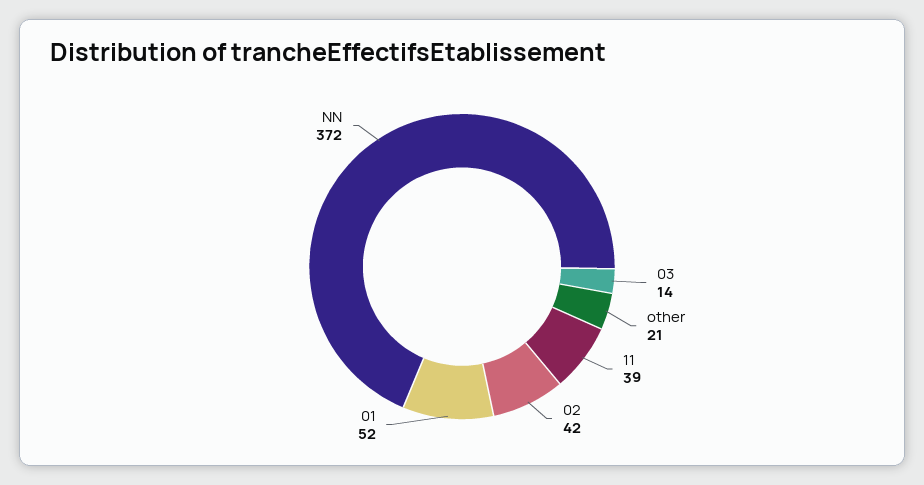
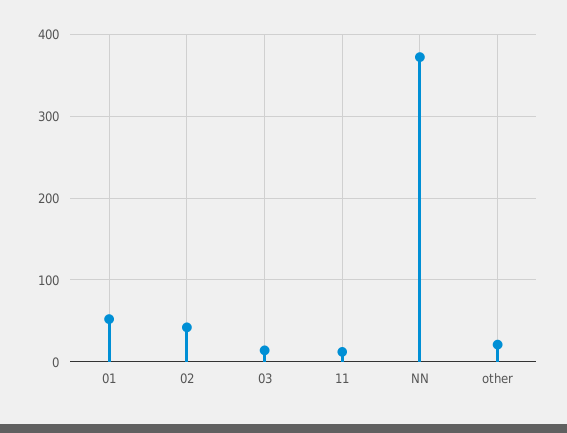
11: 39 -> 10

